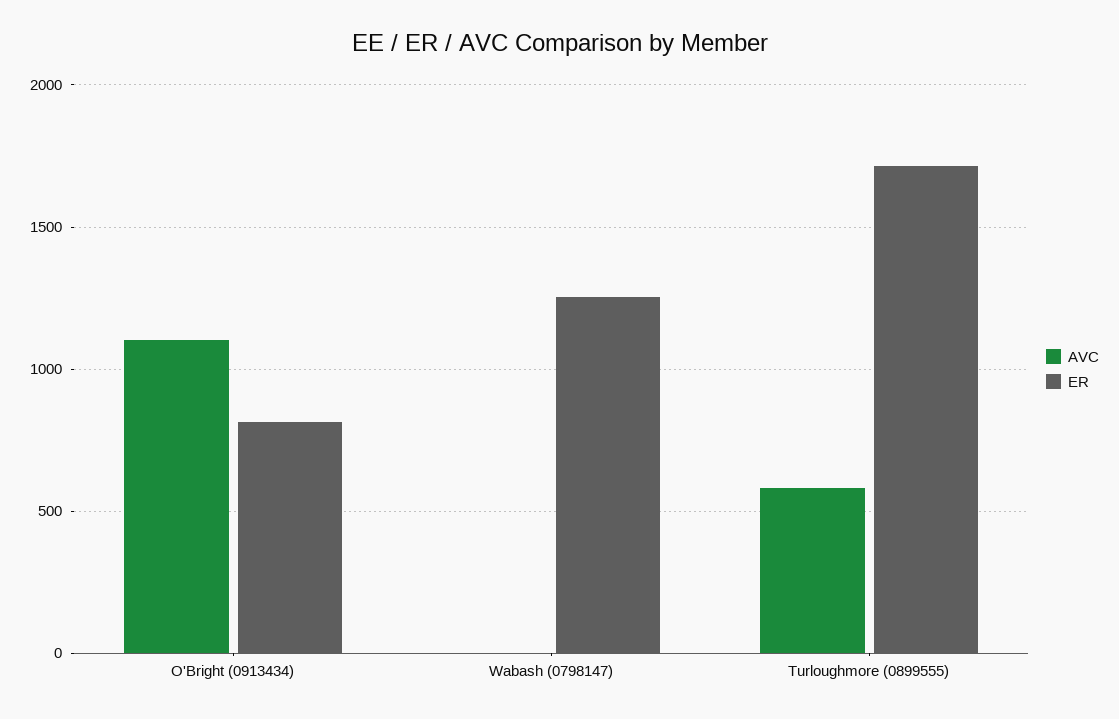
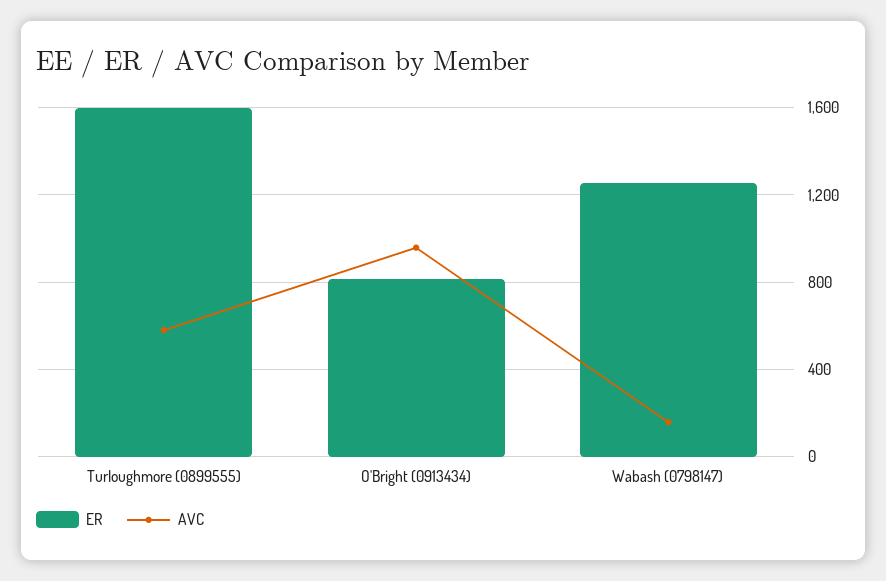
AVC, O'Bright (0913434): 1100 -> 950
AVC, Wabash (0798147): 0 -> 150
ER, Turloughmore (0899555): 1700 -> 1600

